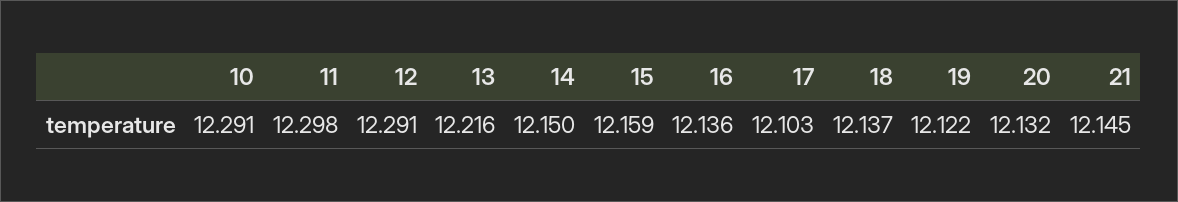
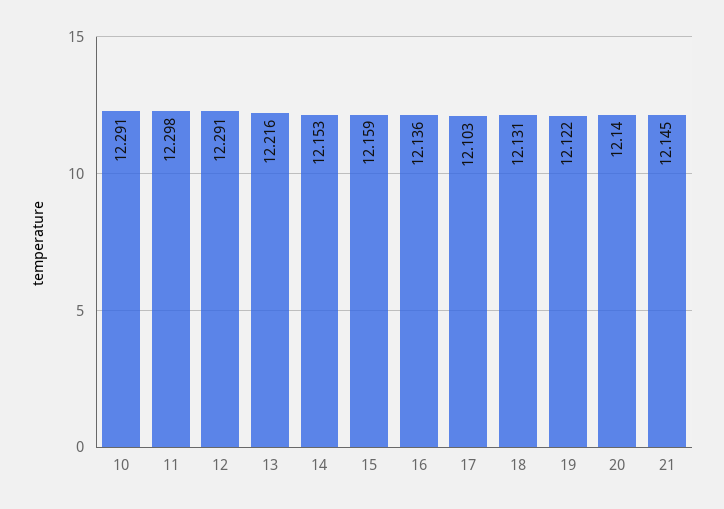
14: 12.15 -> 12.153
18: 12.137 -> 12.131
20: 12.132 -> 12.14

